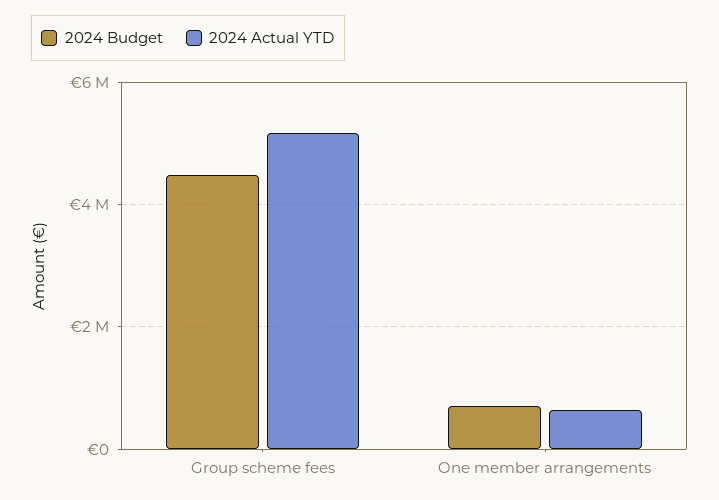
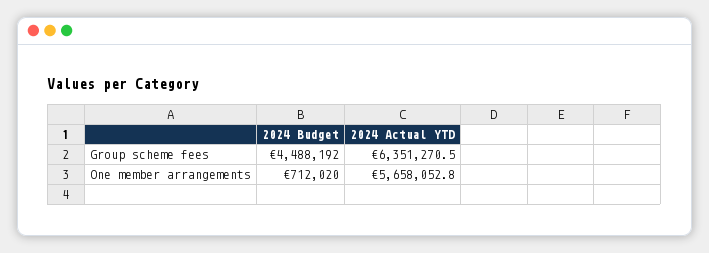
2024 Actual YTD, Group scheme fees: 5200000 -> 6351270.5
2024 Actual YTD, One member arrangements: 600000 -> 5658052.8

